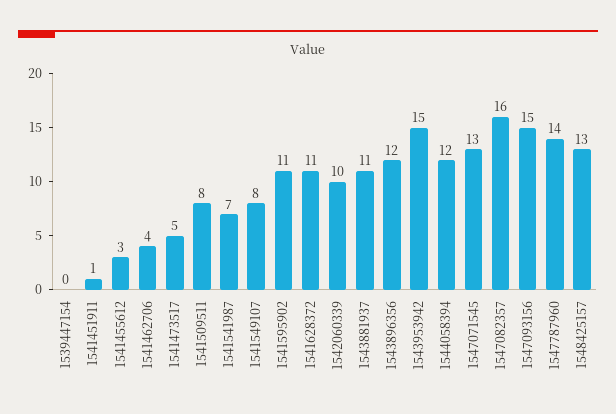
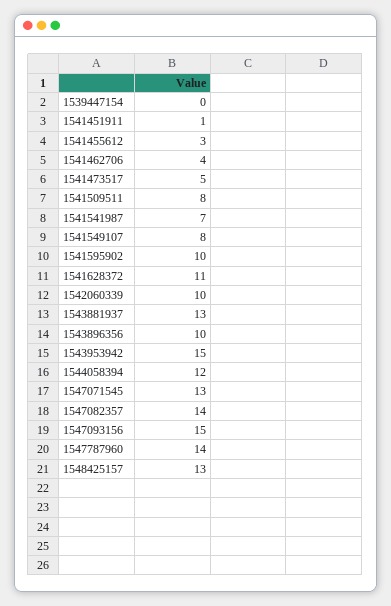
1541595902: 11 -> 10
1543881937: 11 -> 13
1543896356: 12 -> 10
1547082357: 16 -> 14

